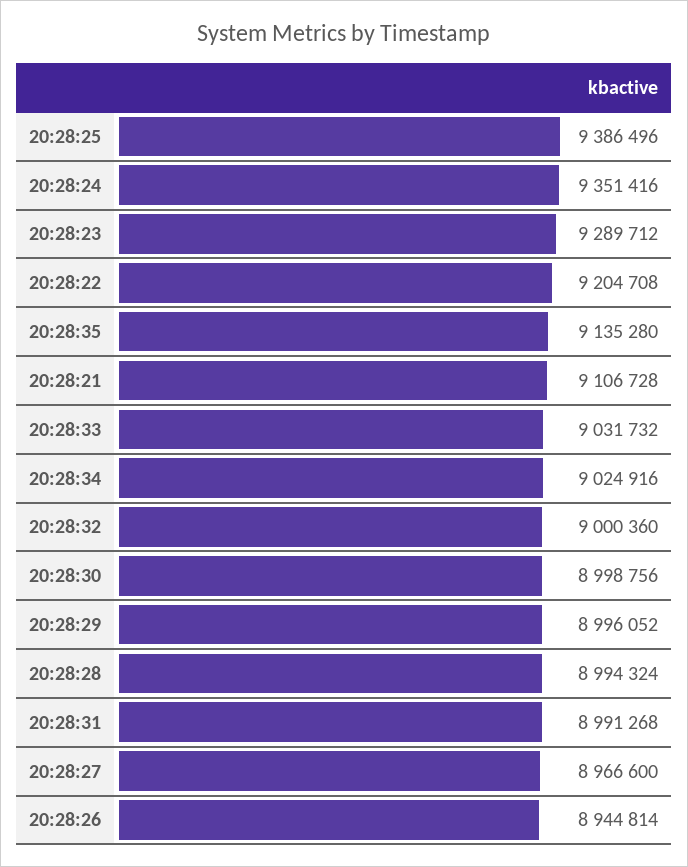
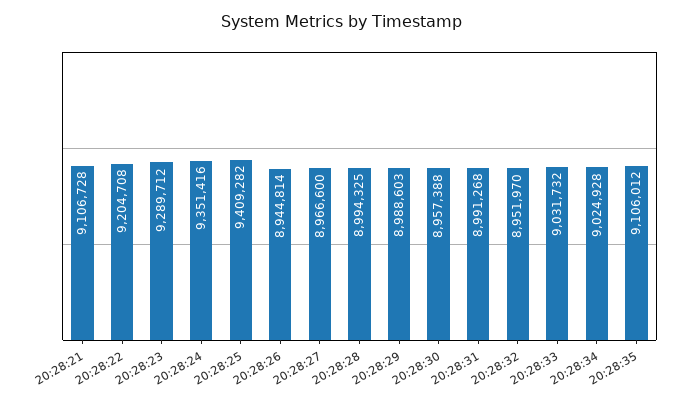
20:28:25: 9386496 -> 9409282
20:28:35: 9135280 -> 9106012
20:28:34: 9024916 -> 9024928
20:28:32: 9000360 -> 8951970
20:28:30: 8998756 -> 8957388
20:28:29: 8996052 -> 8988603
20:28:28: 8994324 -> 8994325

